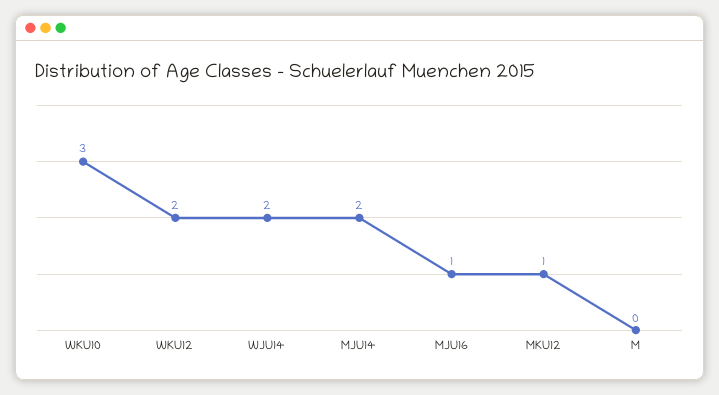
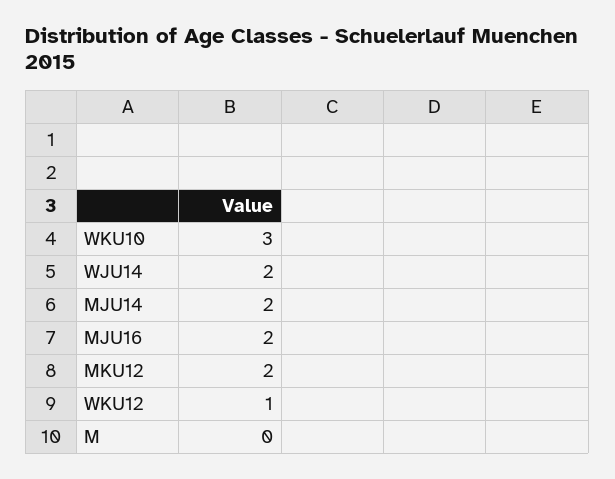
WKU12: 2 -> 1
MJU16: 1 -> 2
MKU12: 1 -> 2

